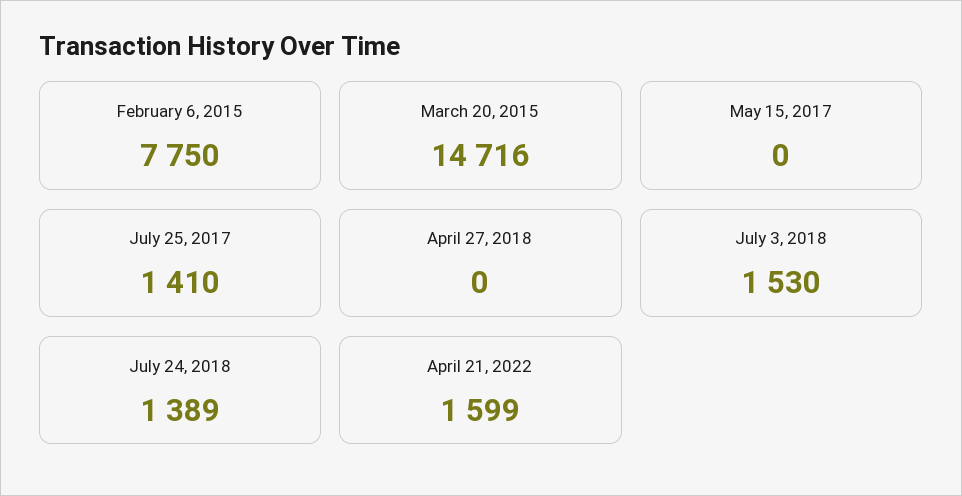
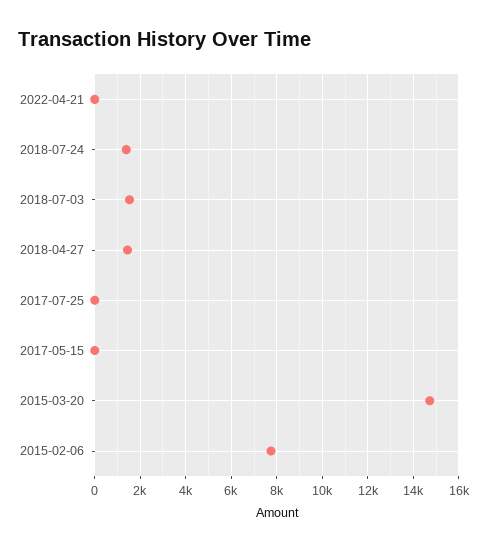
July 25, 2017: 1410 -> 0
April 27, 2018: 0 -> 1500
April 21, 2022: 1599 -> 0

